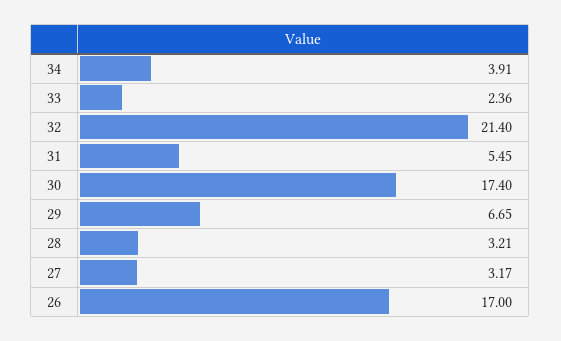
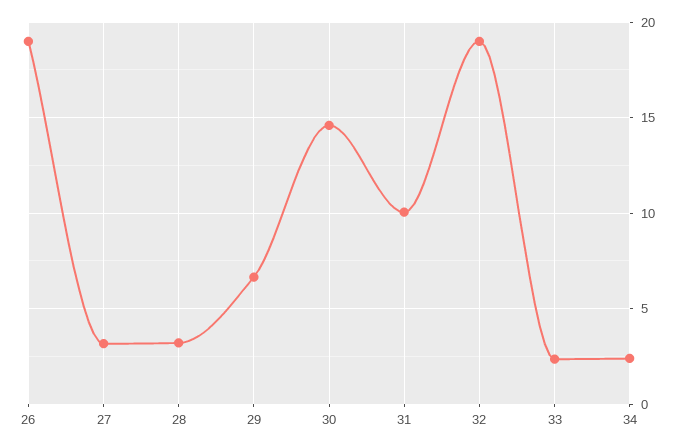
34: 3.91 -> 2.5
32: 21.4 -> 19
31: 5.45 -> 10
30: 17.4 -> 14.5
26: 17 -> 19

